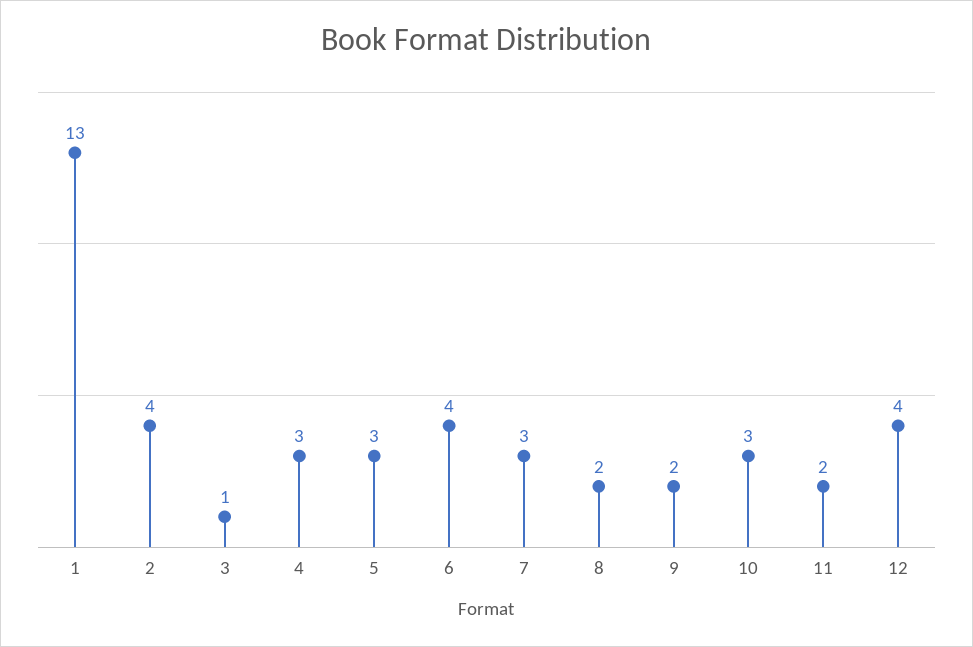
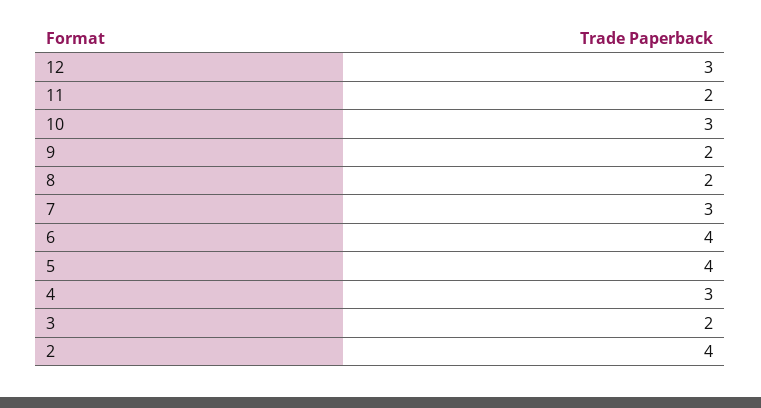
1: 13 -> none
3: 1 -> 2
5: 3 -> 4
12: 4 -> 3

